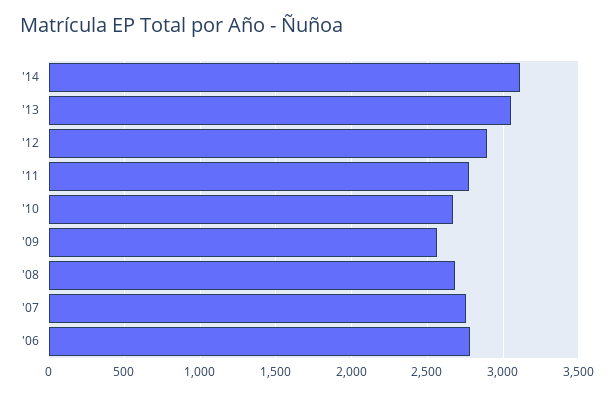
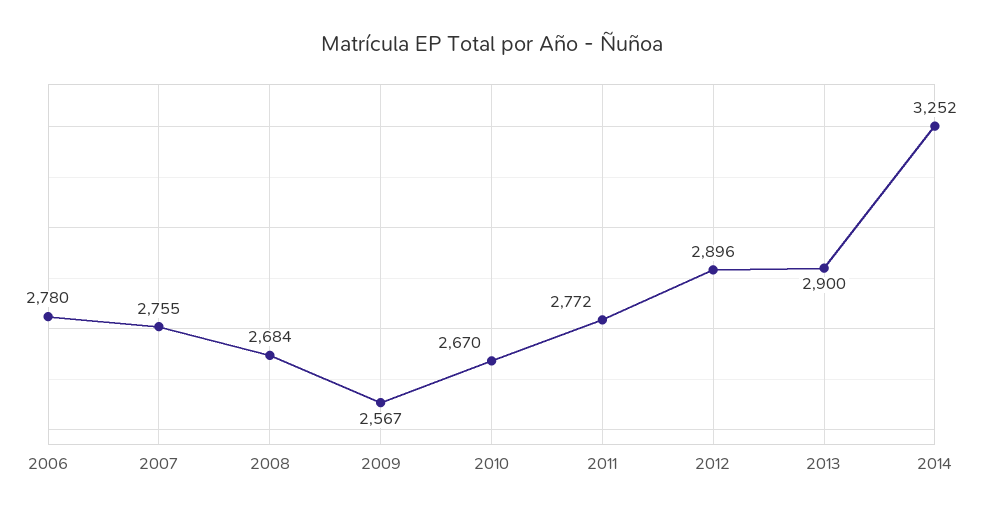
'14: 3100 -> 3252
'13: 3050 -> 2900

